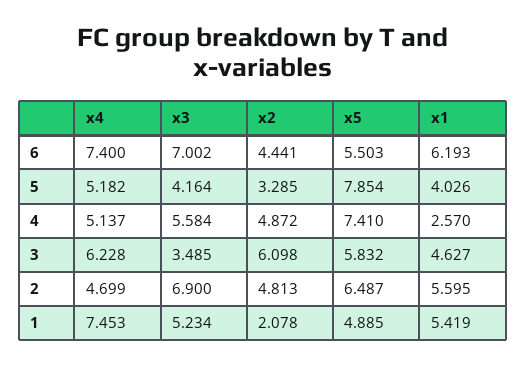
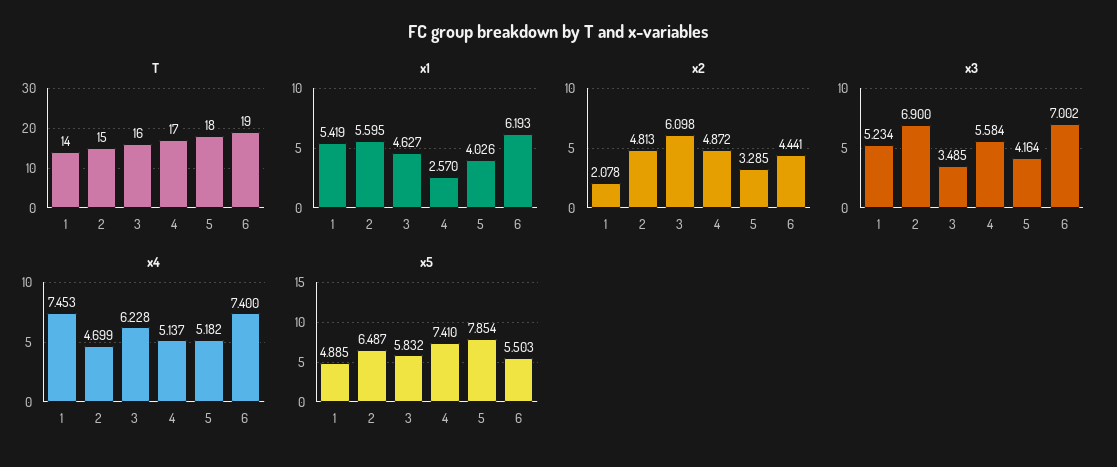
T, 1: none -> 14
T, 2: none -> 15
T, 3: none -> 16
T, 4: none -> 17
T, 5: none -> 18
T, 6: none -> 19

